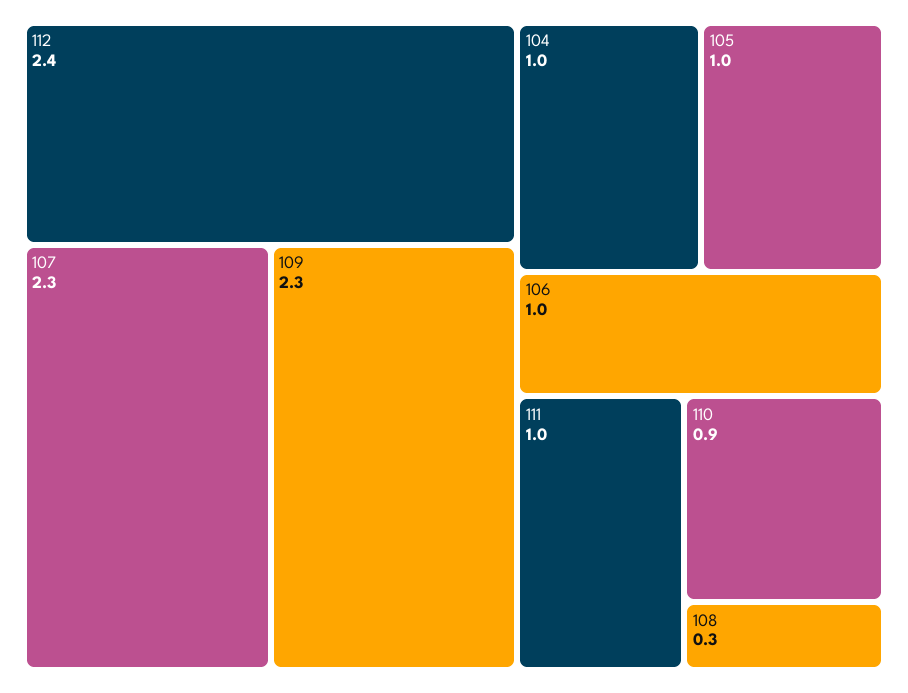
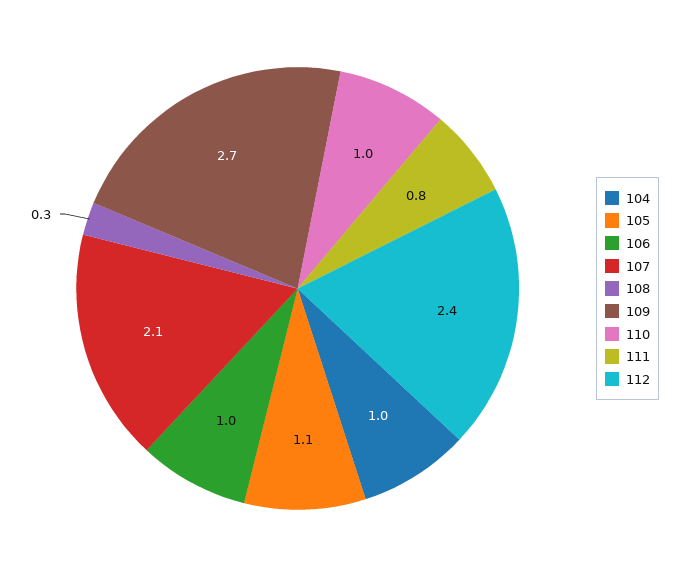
107: 2.3 -> 2.1
109: 2.3 -> 2.7
105: 1 -> 1.1
111: 1 -> 0.8
110: 0.9 -> 1

